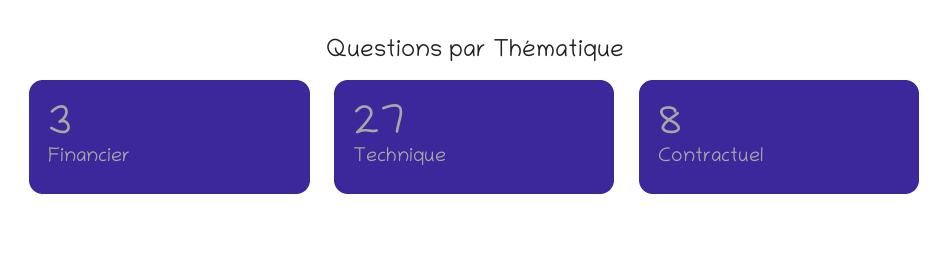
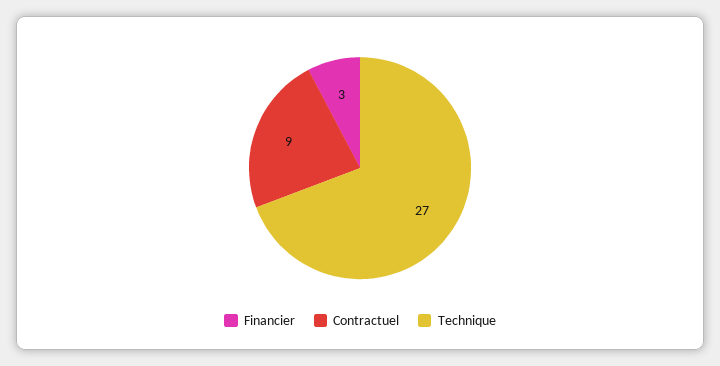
Contractuel: 8 -> 9

